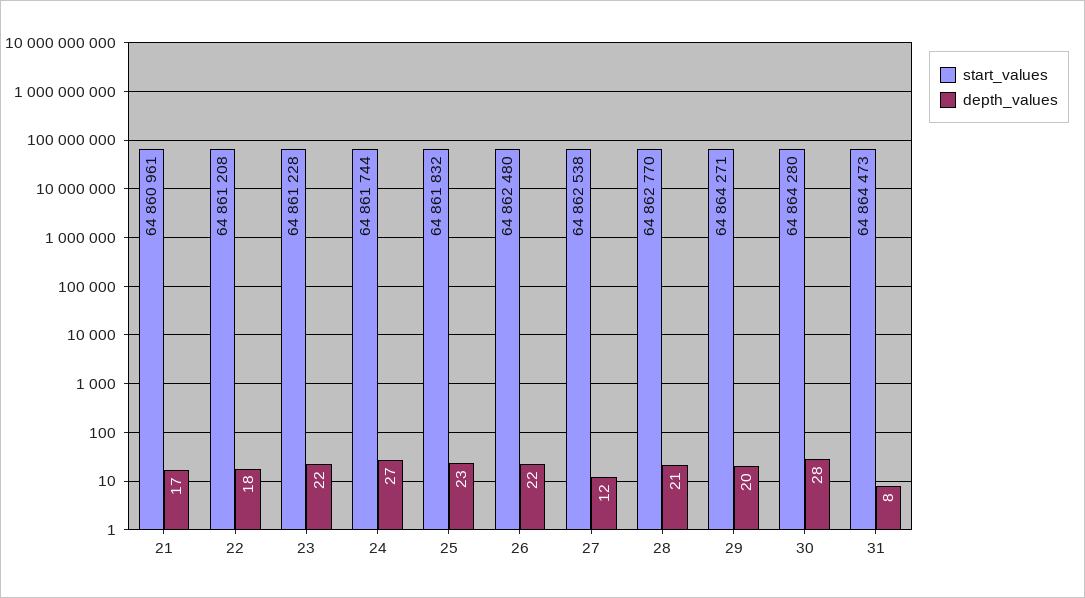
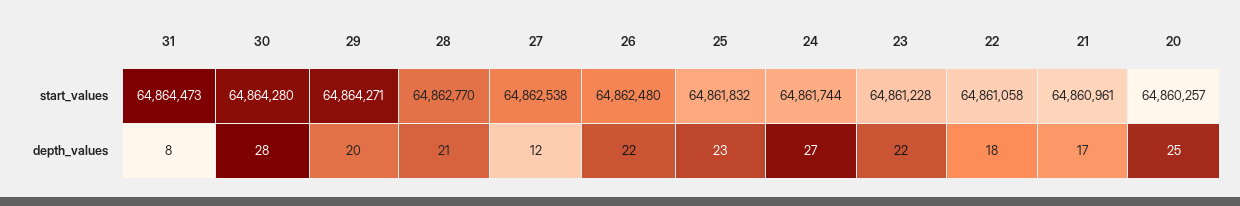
start_values, 22: 64861208 -> 64861058
start_values, 20: none -> 64860257
depth_values, 20: none -> 25

